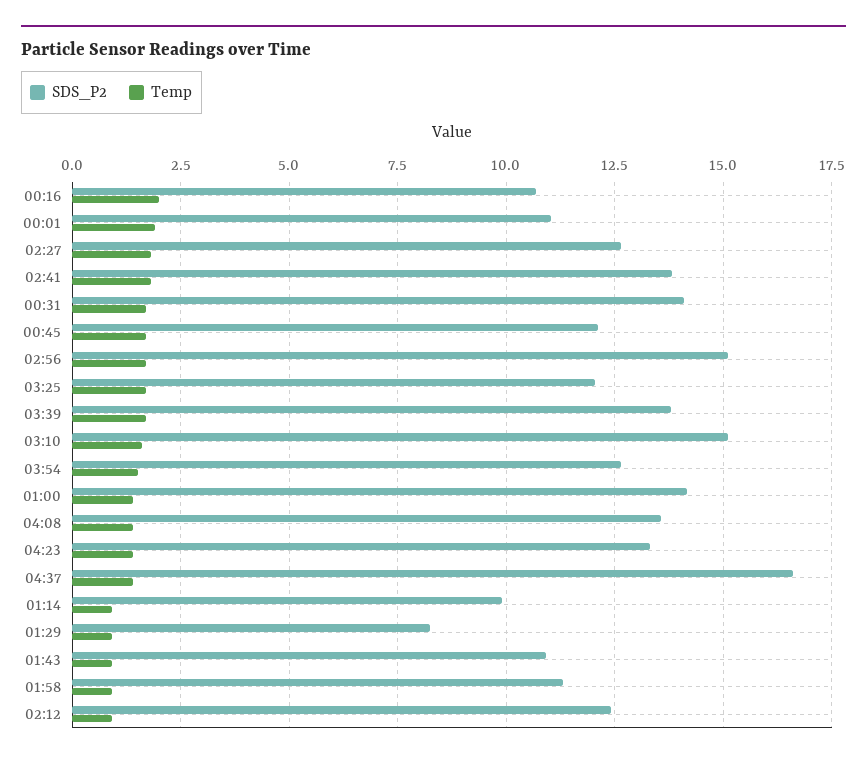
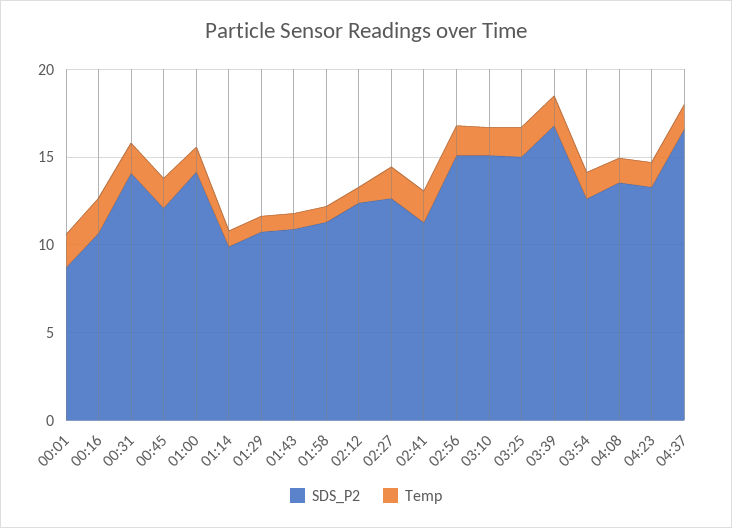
SDS_P2, 00:01: 11 -> 9
SDS_P2, 02:41: 13.75 -> 11
SDS_P2, 03:25: 12 -> 15
SDS_P2, 03:39: 13.75 -> 17
SDS_P2, 01:29: 8.25 -> 11

